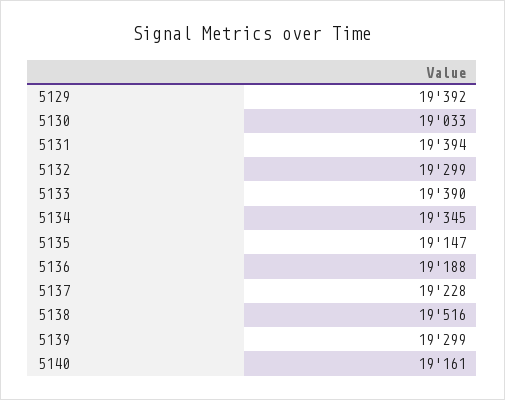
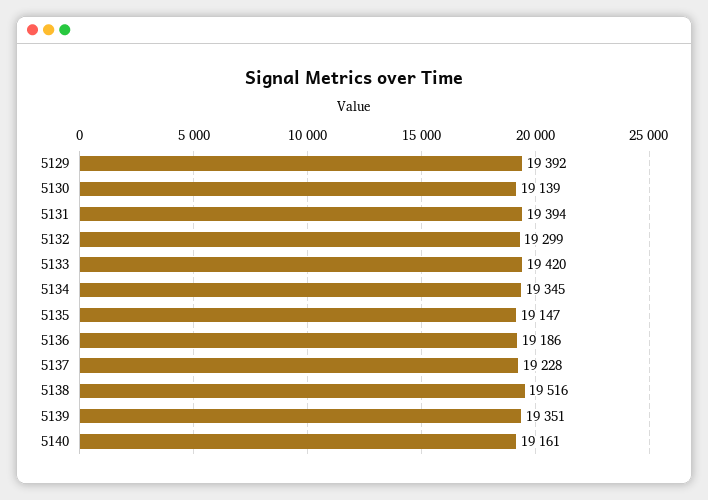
5130: 19033 -> 19139
5133: 19390 -> 19420
5136: 19188 -> 19186
5139: 19299 -> 19351

